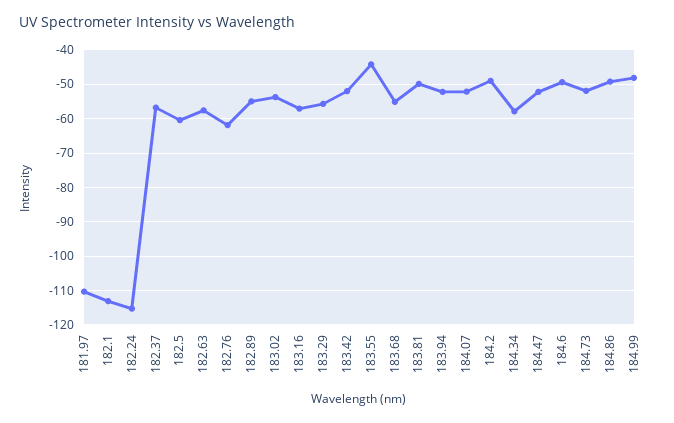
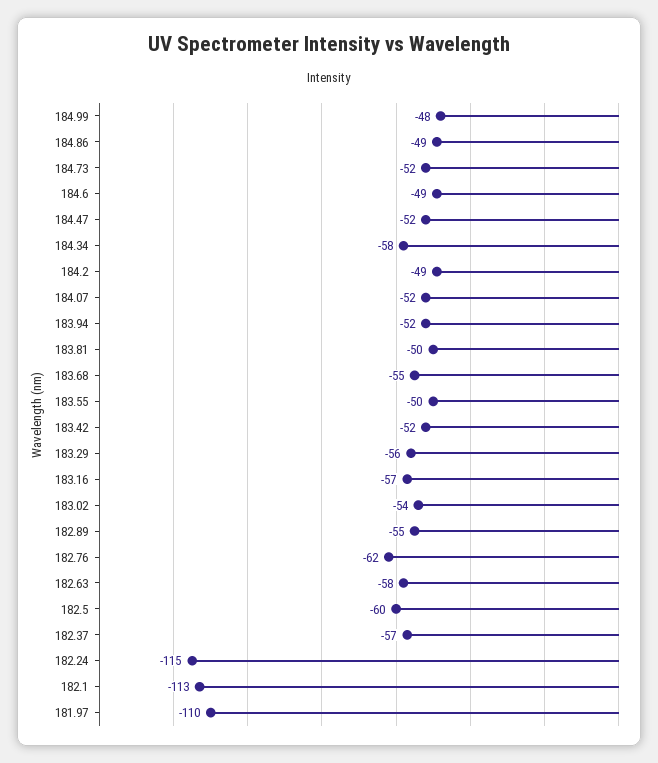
183.55: -44 -> -50

